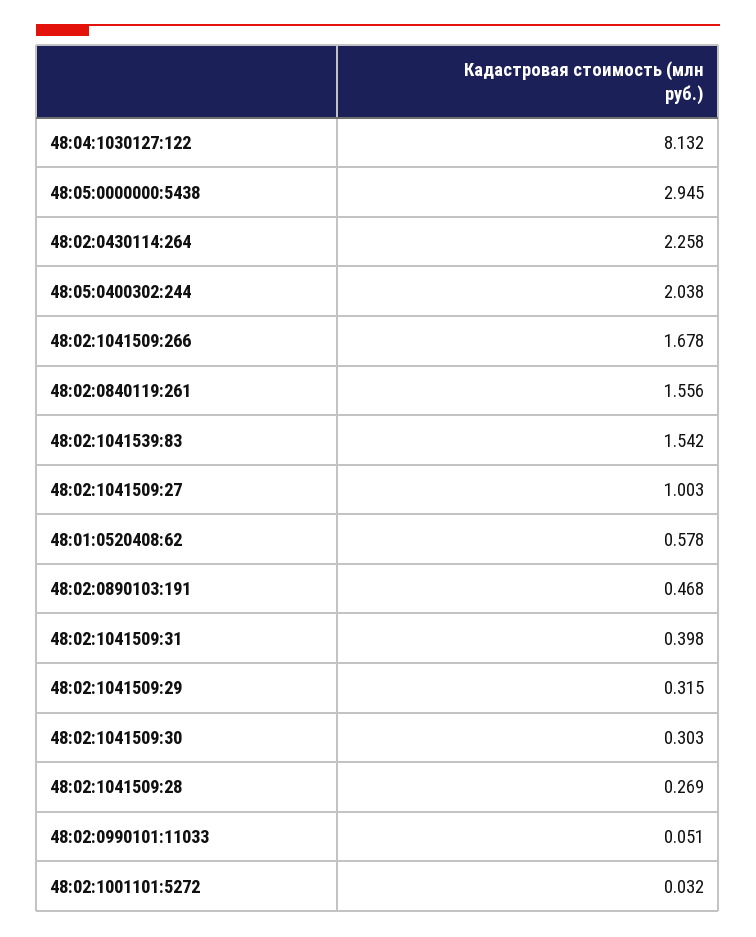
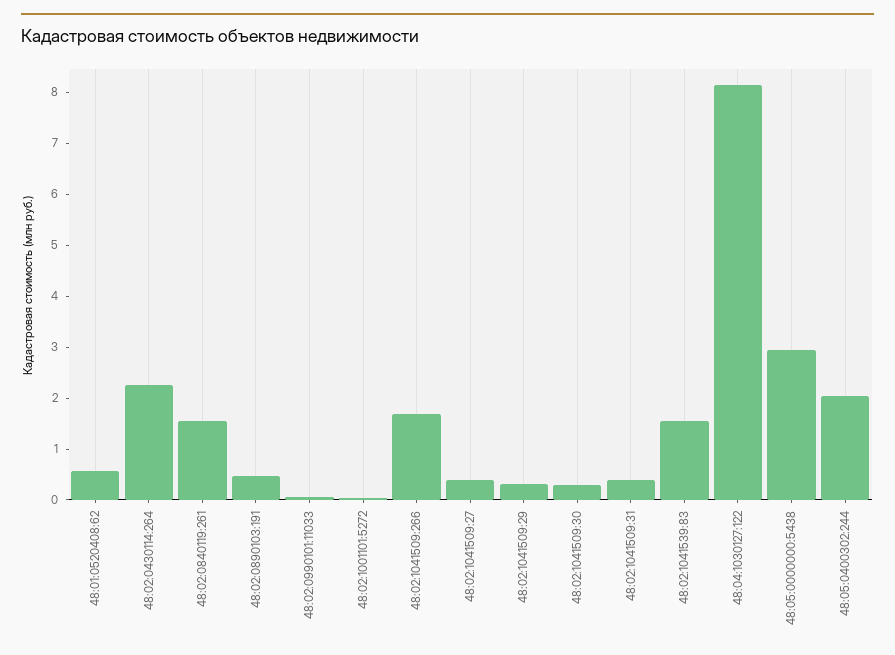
48:02:1041509:27: 1.003 -> 0.4
48:02:1041509:28: 0.269 -> none

